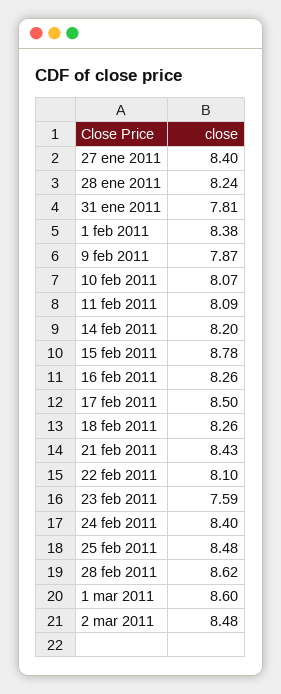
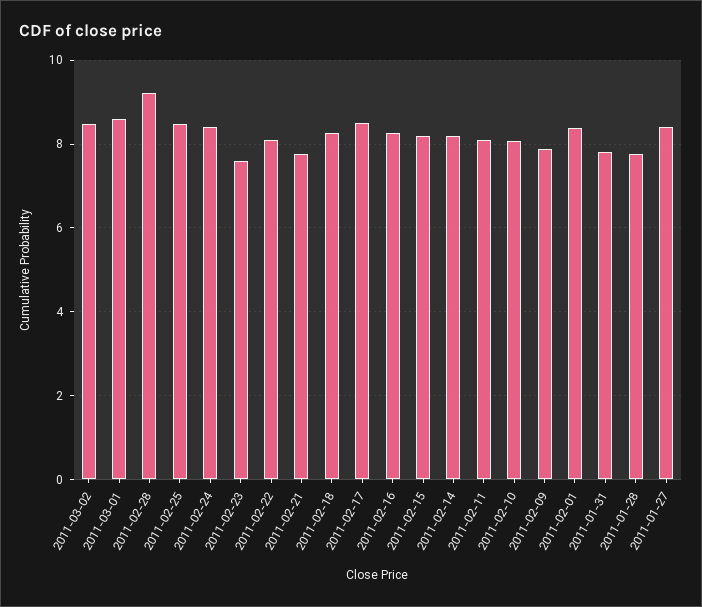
28 ene 2011: 8.24 -> 7.8
15 feb 2011: 8.78 -> 8.2
21 feb 2011: 8.43 -> 7.8
28 feb 2011: 8.62 -> 9.2

